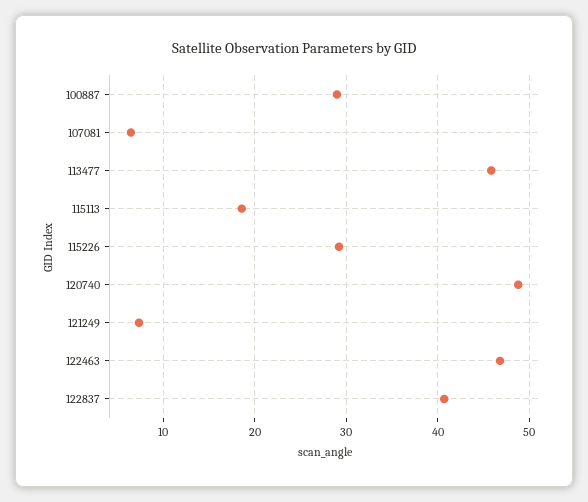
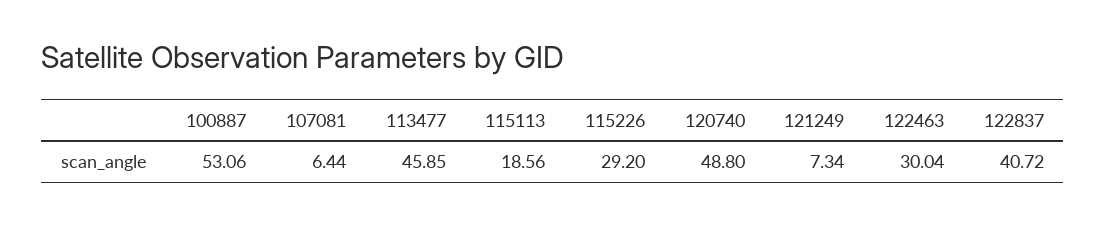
100887: 29 -> 53.06
122463: 47 -> 30.04

